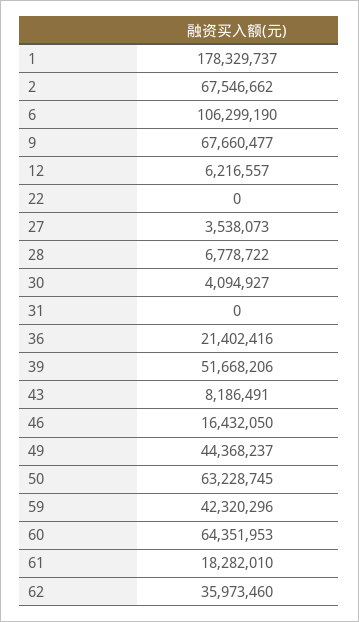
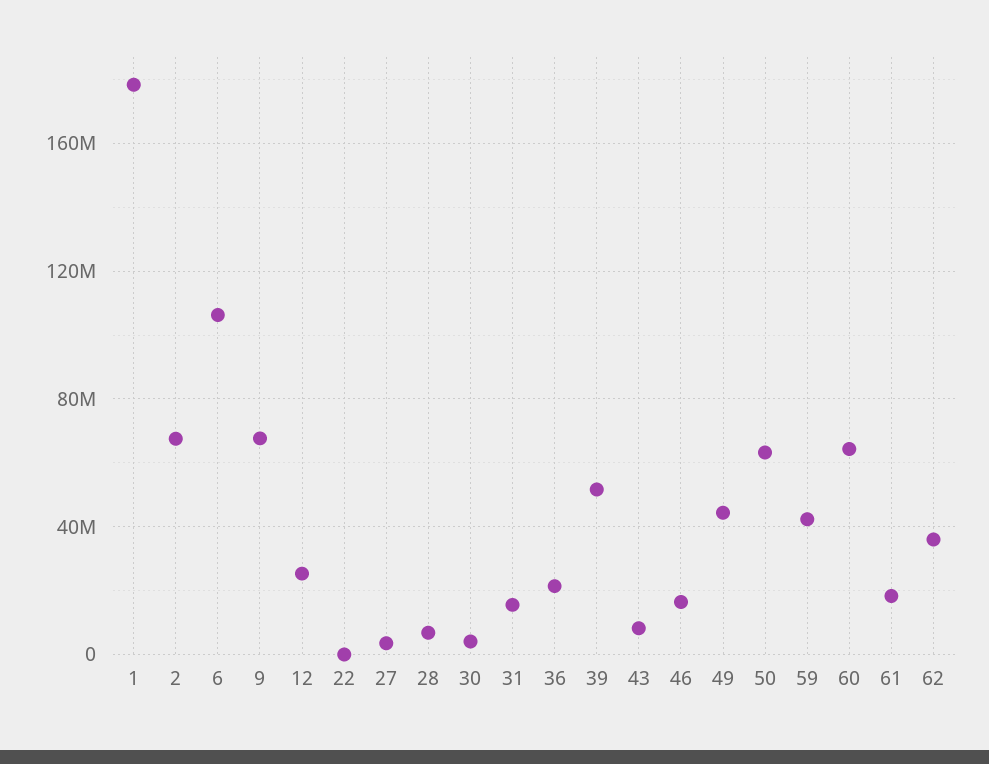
12: 6216557 -> 25000000
31: 0 -> 15000000

